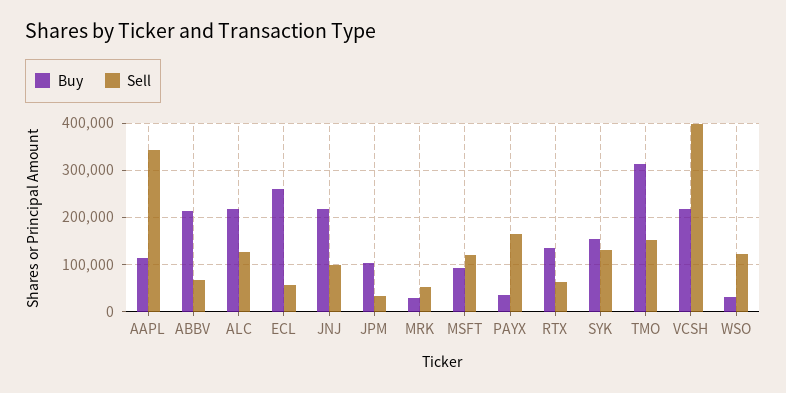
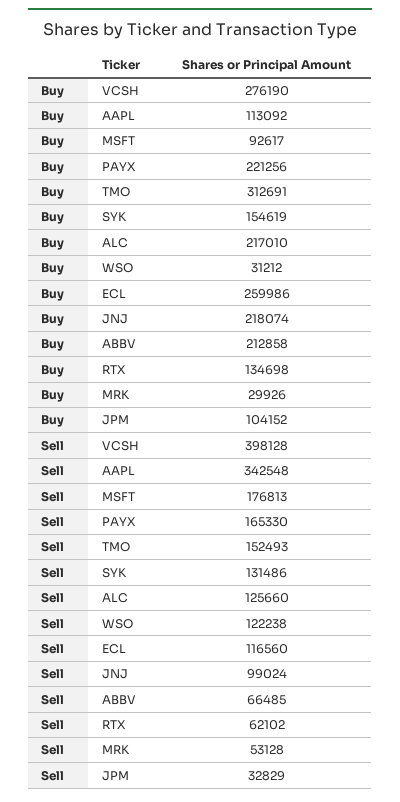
Sell, ECL: 60000 -> 116560
Sell, MSFT: 120000 -> 176813
Buy, PAYX: 40000 -> 221256
Buy, VCSH: 220000 -> 276190

